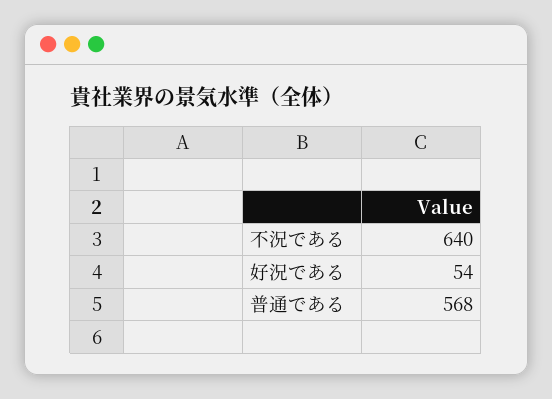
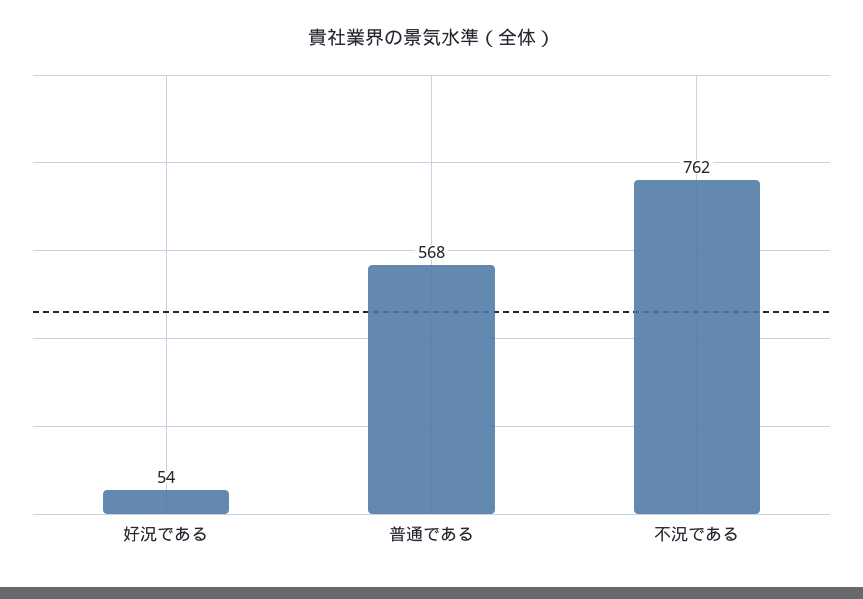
不況である: 640 -> 762

